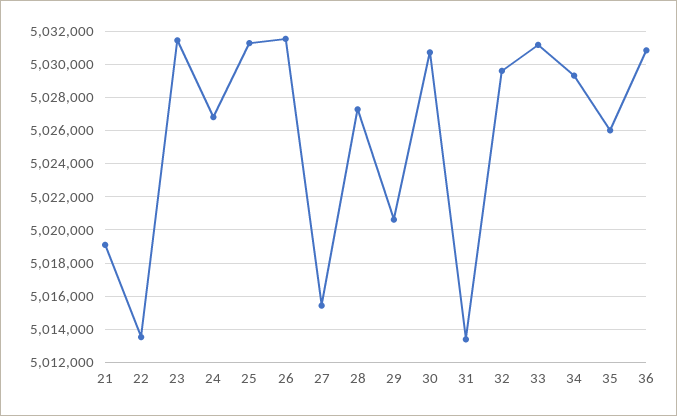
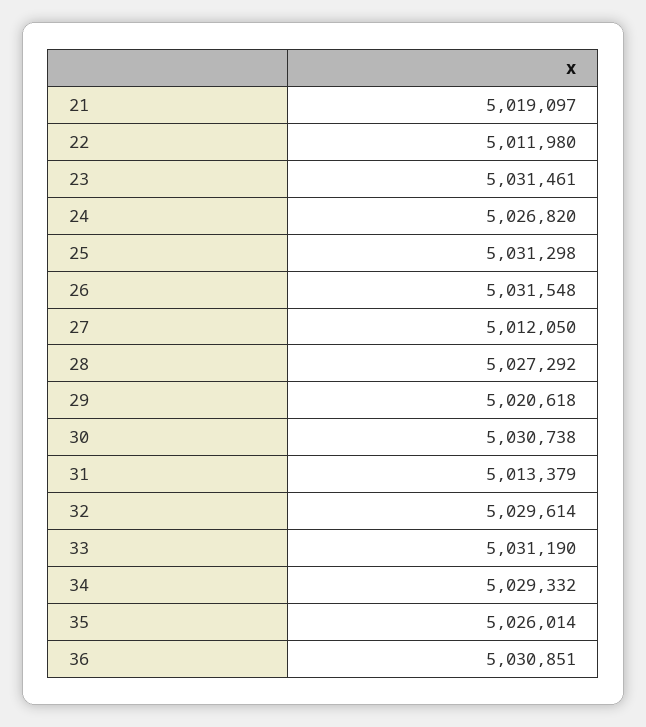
22: 5013500 -> 5011980
27: 5015500 -> 5012050

